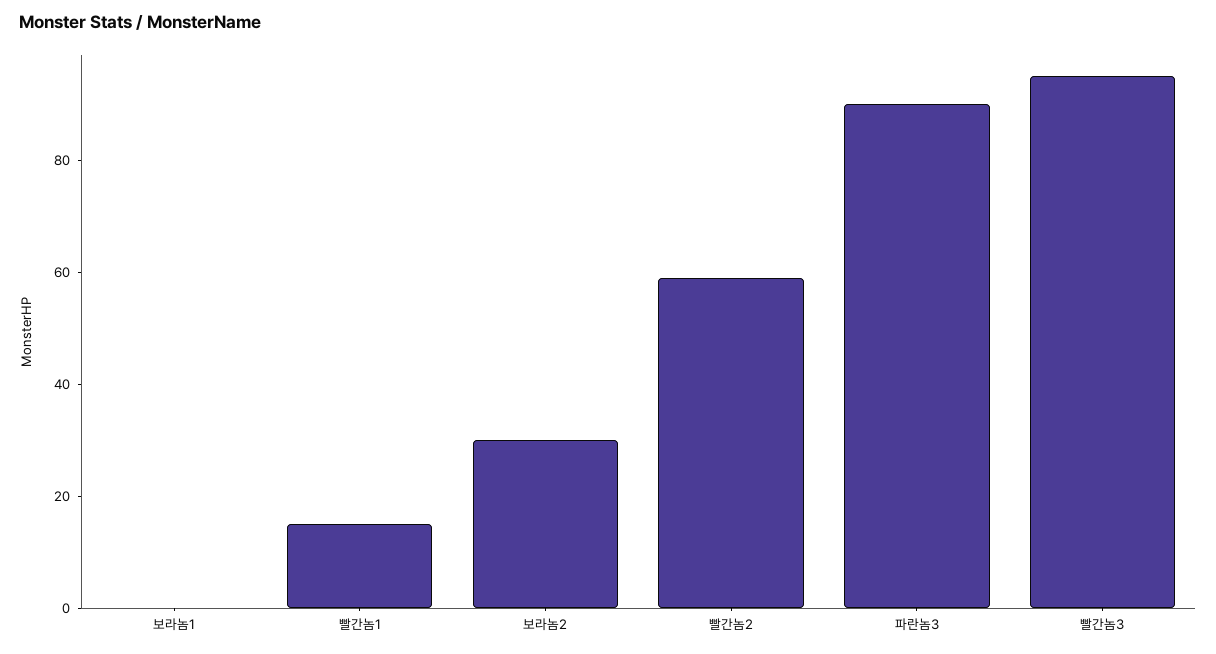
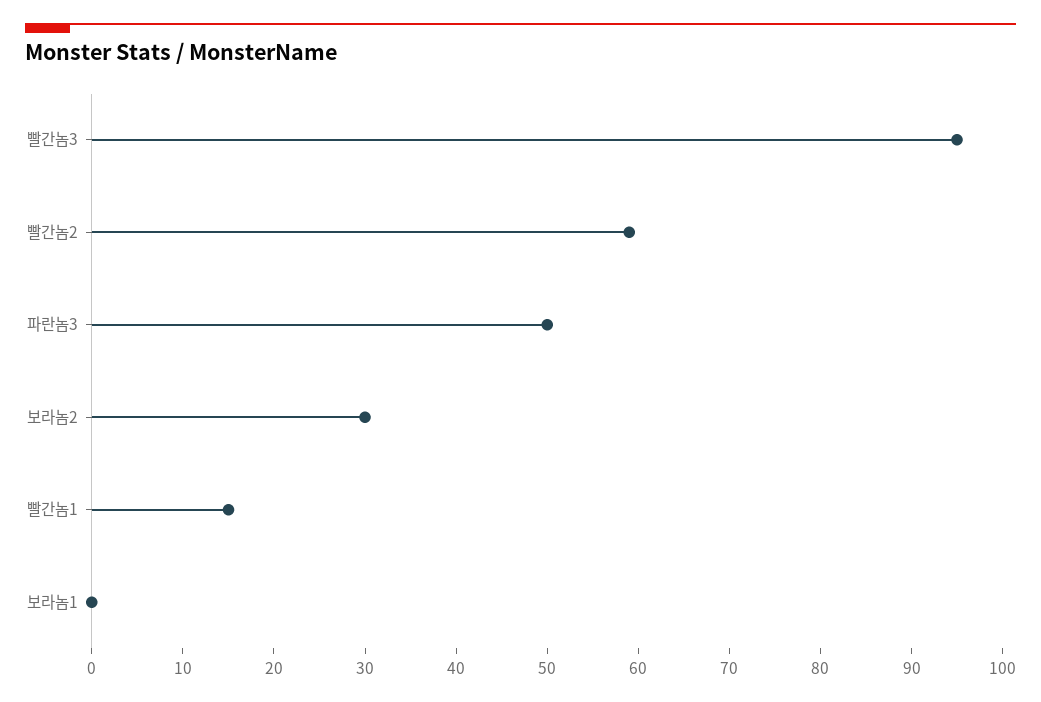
파란놈3: 90 -> 50

